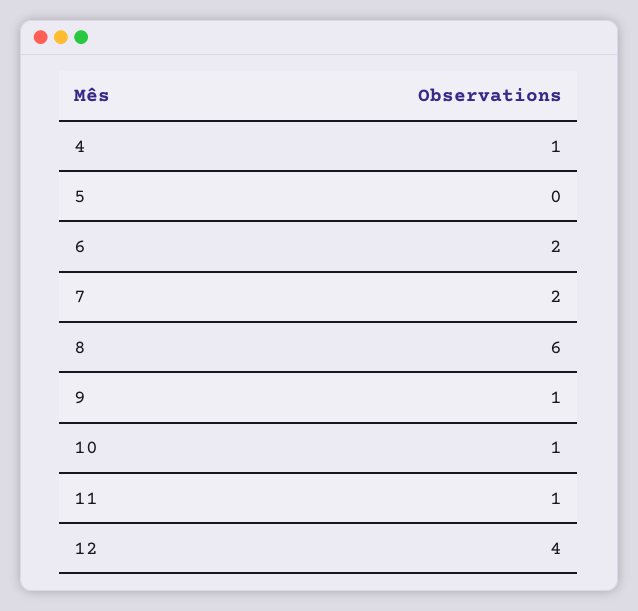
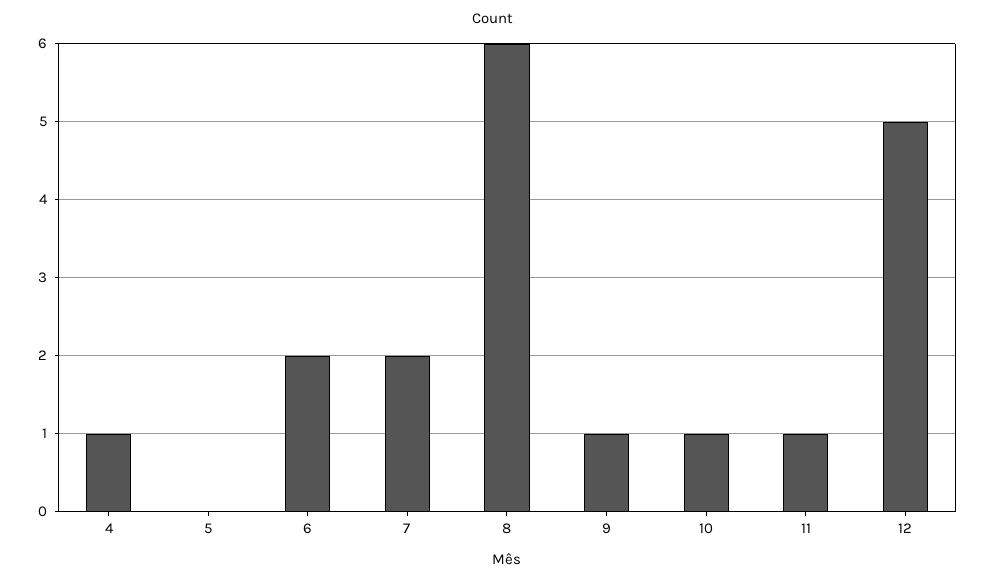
12: 4 -> 5

